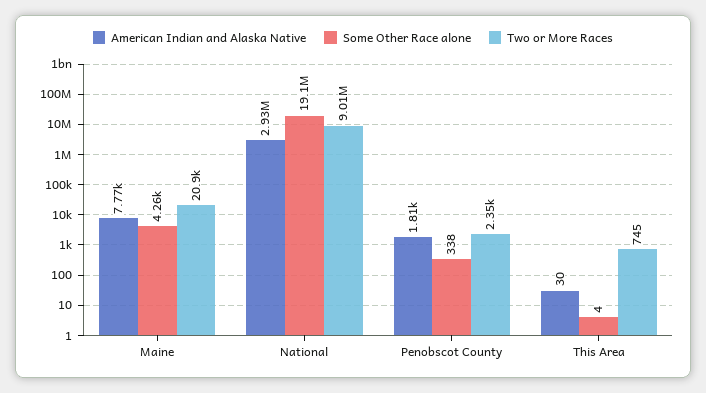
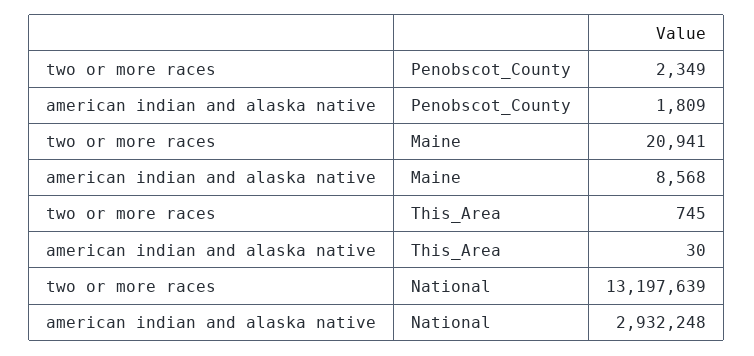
American Indian and Alaska Native, Maine: 7770 -> 8568
Some Other Race alone, Maine: 4260 -> none
Some Other Race alone, National: 19100000 -> none
Two or More Races, National: 9010000 -> 13197639
Some Other Race alone, Penobscot County: 338 -> none
Some Other Race alone, This Area: 4 -> none

